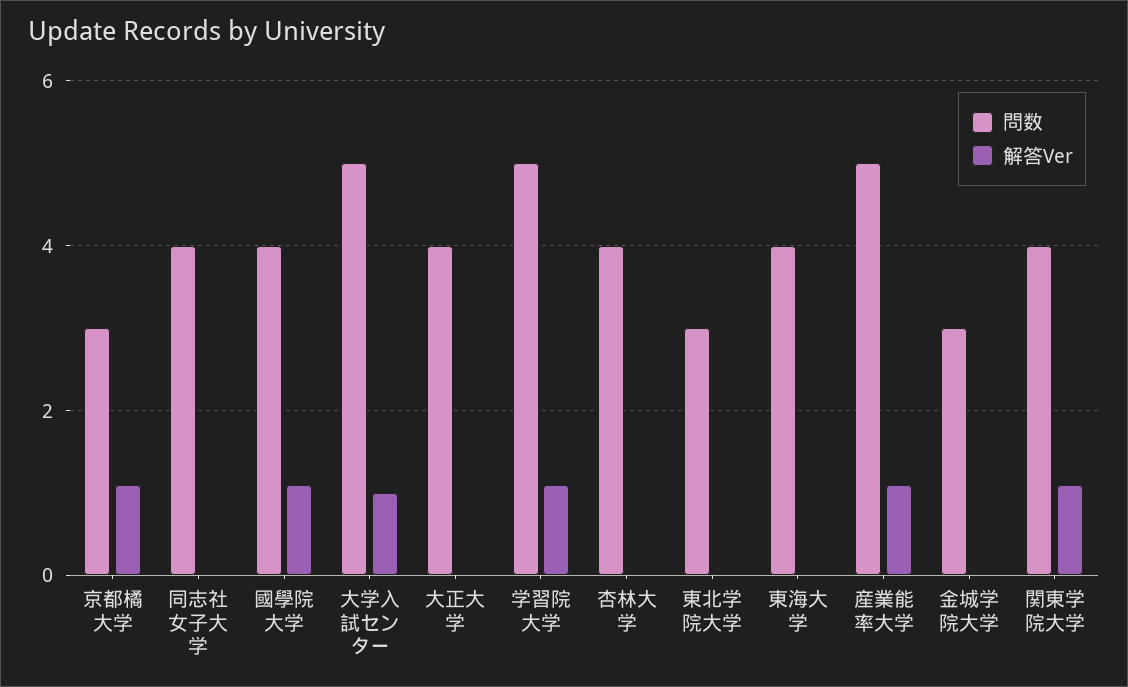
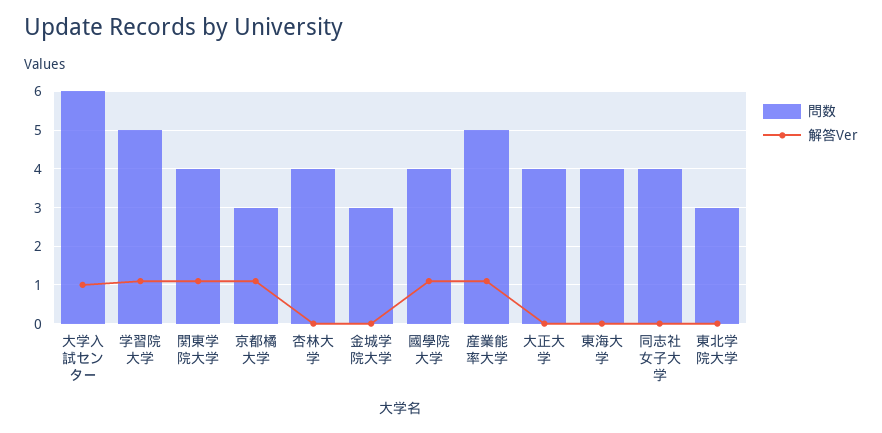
問数, 大学入試センター: 5 -> 6

